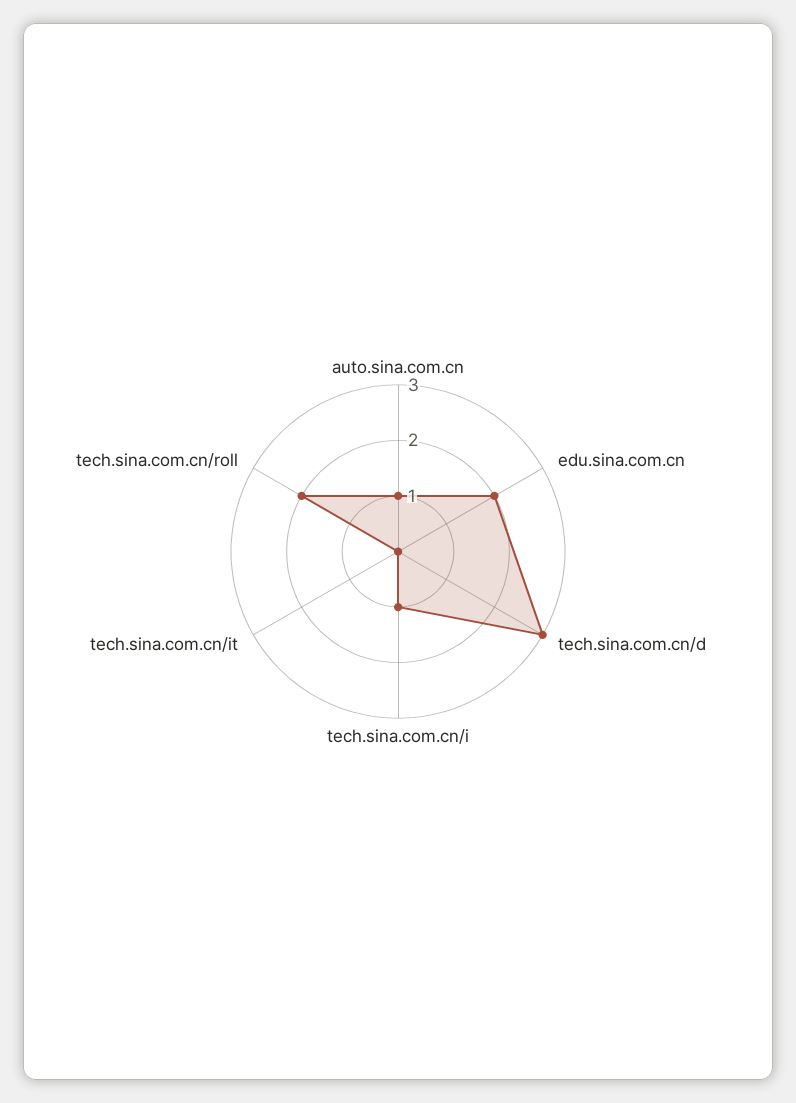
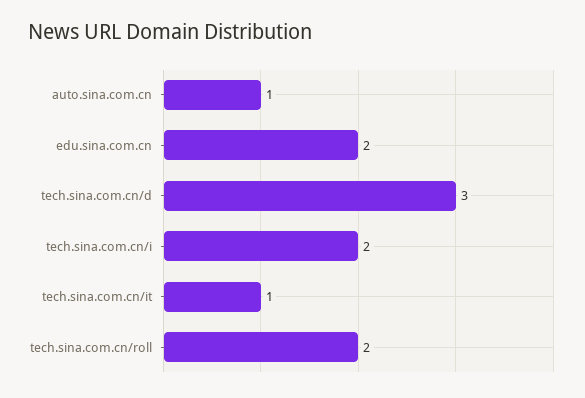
tech.sina.com.cn/i: 1 -> 2
tech.sina.com.cn/it: 0 -> 1

